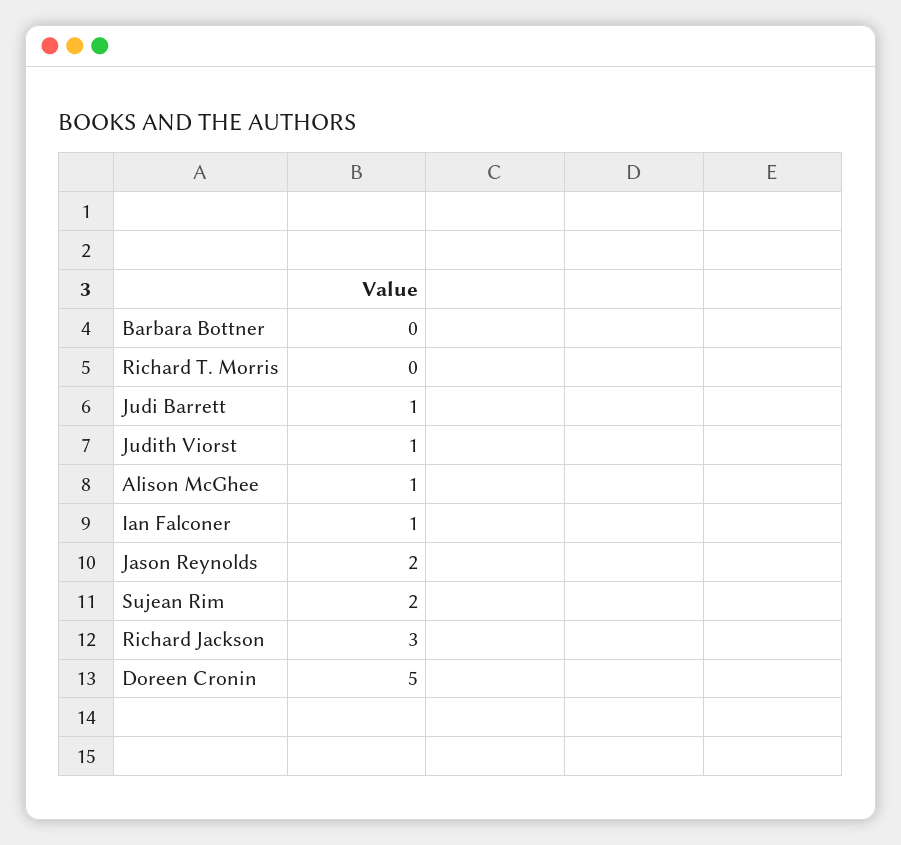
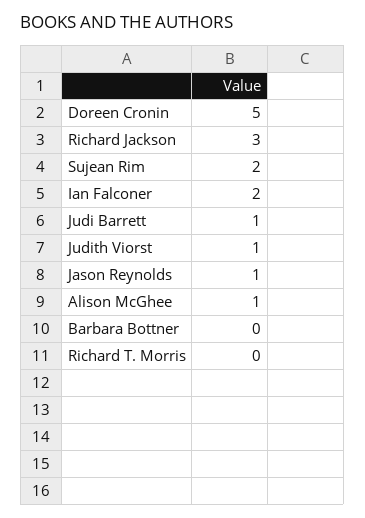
Ian Falconer: 1 -> 2
Jason Reynolds: 2 -> 1

